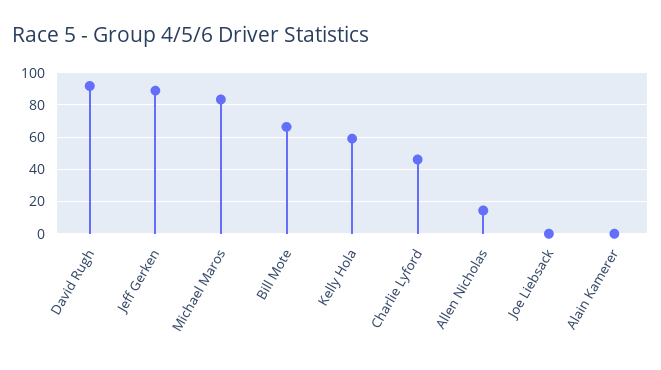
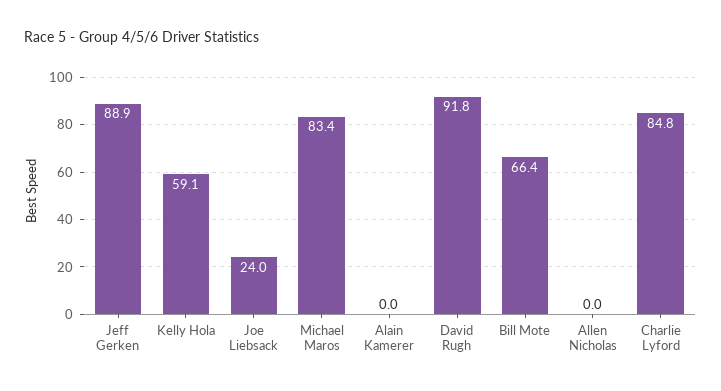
Charlie Lyford: 45 -> 84.8
Allen Nicholas: 15 -> 0
Joe Liebsack: 0 -> 24

